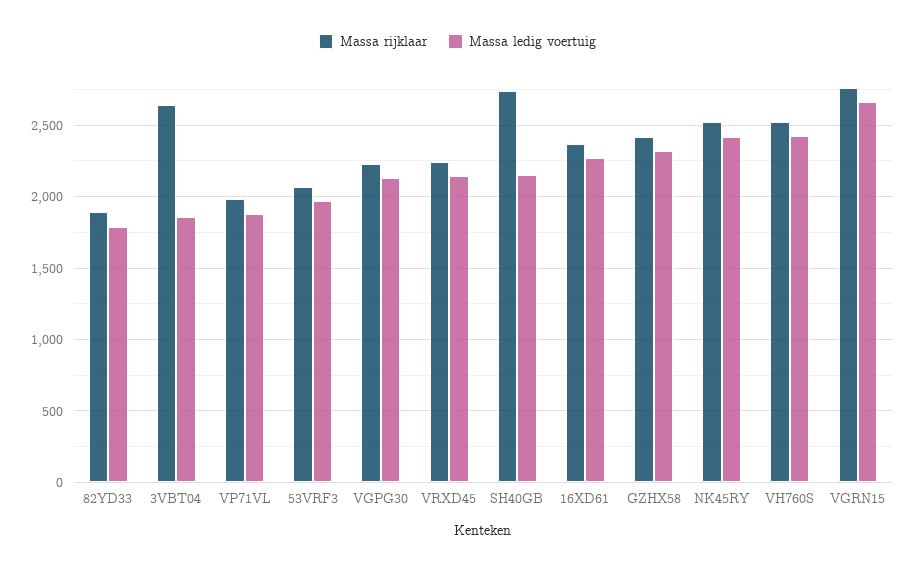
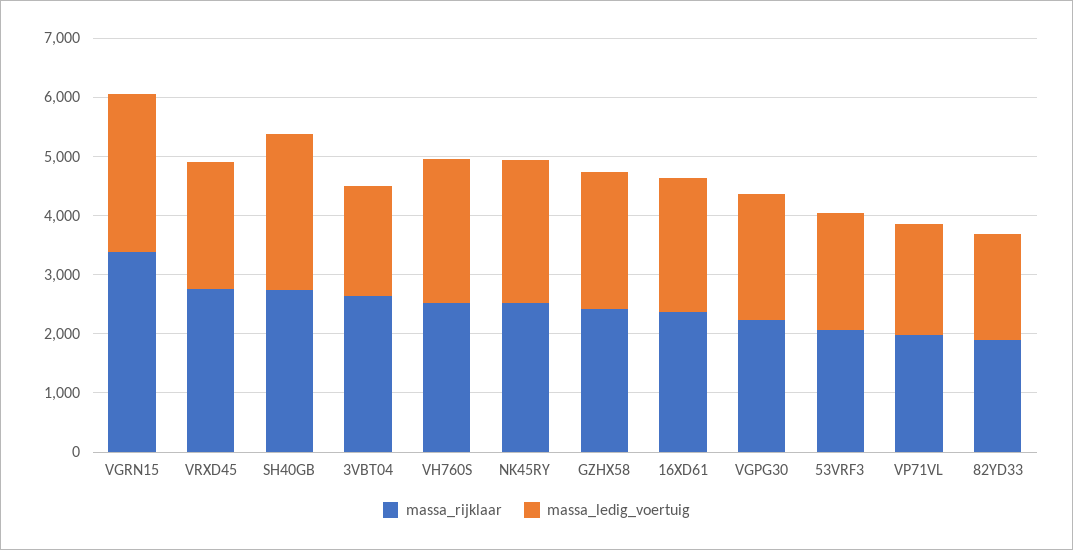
Massa rijklaar, VRXD45: 2250 -> 2800
Massa ledig voertuig, SH40GB: 2150 -> 2600
Massa rijklaar, VGRN15: 2750 -> 3400

